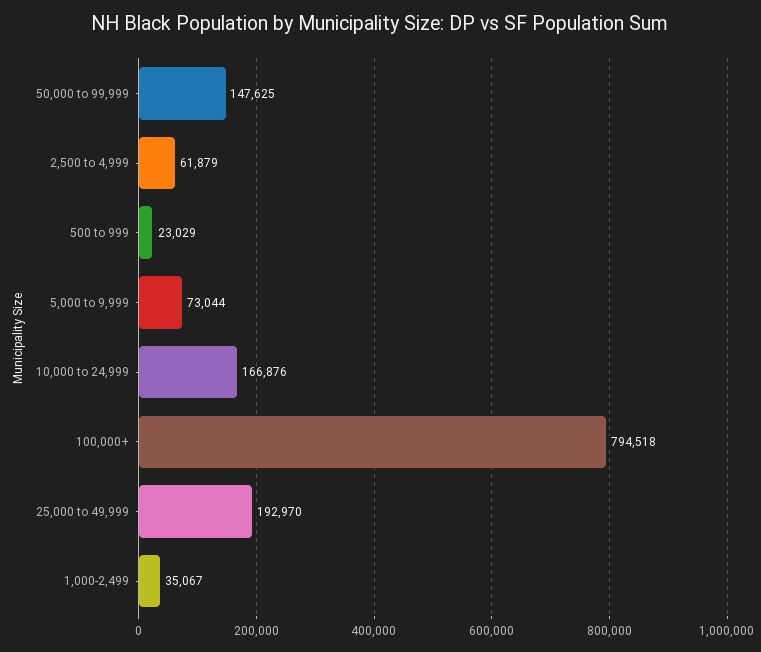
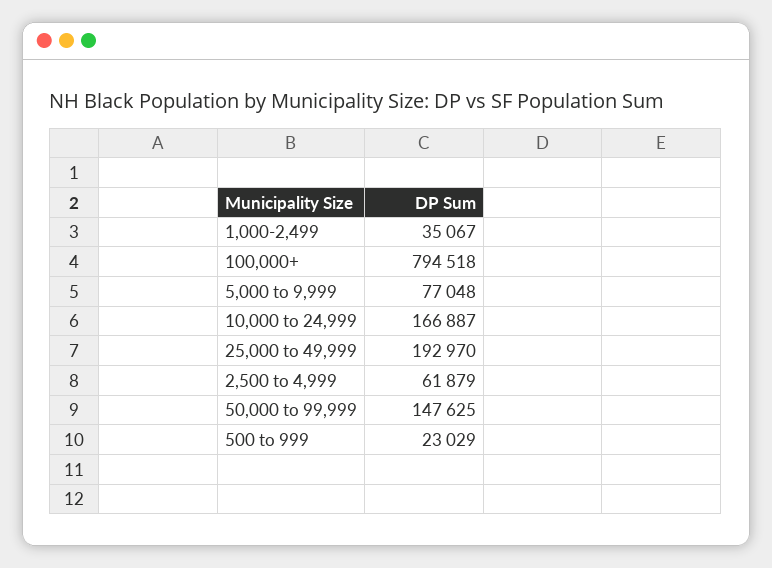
5,000 to 9,999: 73044 -> 77048
10,000 to 24,999: 166876 -> 166887

